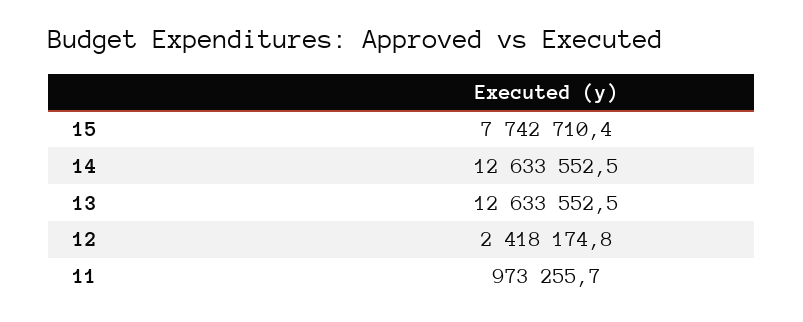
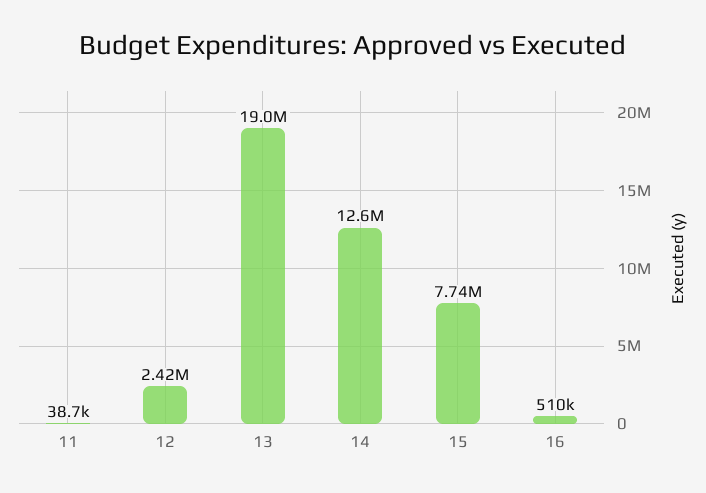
13: 12633552.5 -> 19000000
11: 973255.7 -> 38700
16: none -> 510000

